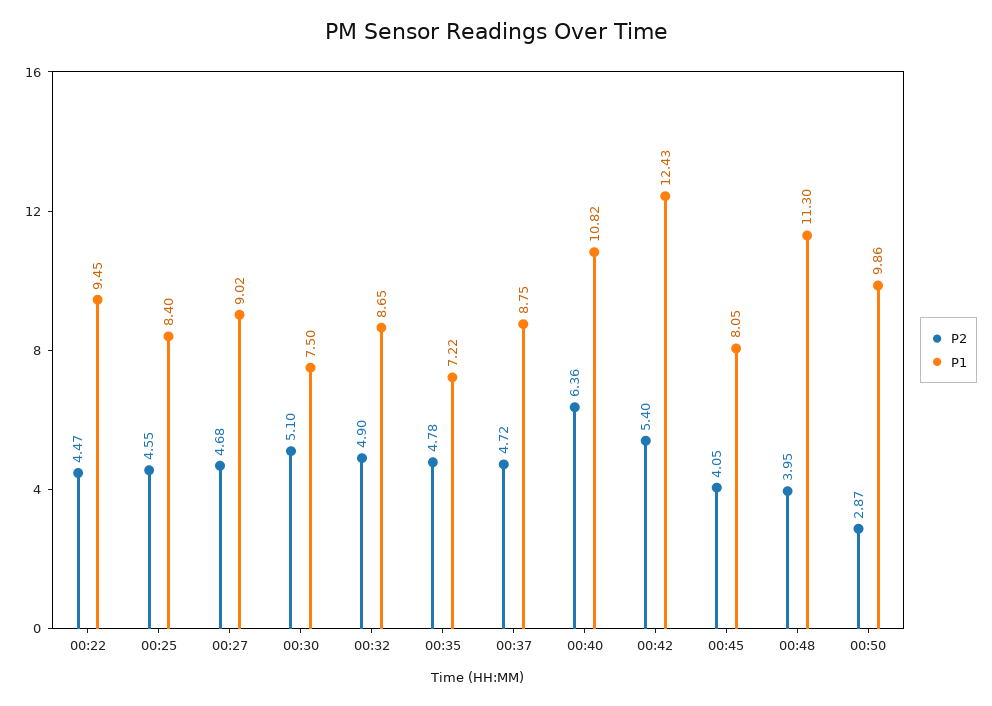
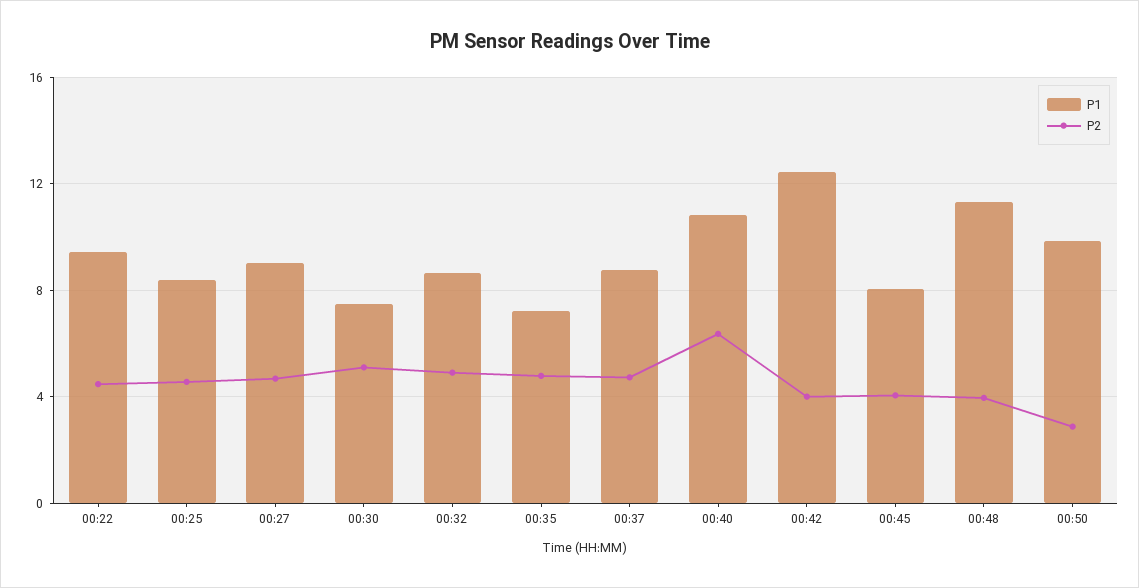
P2, 00:42: 5.4 -> 4

